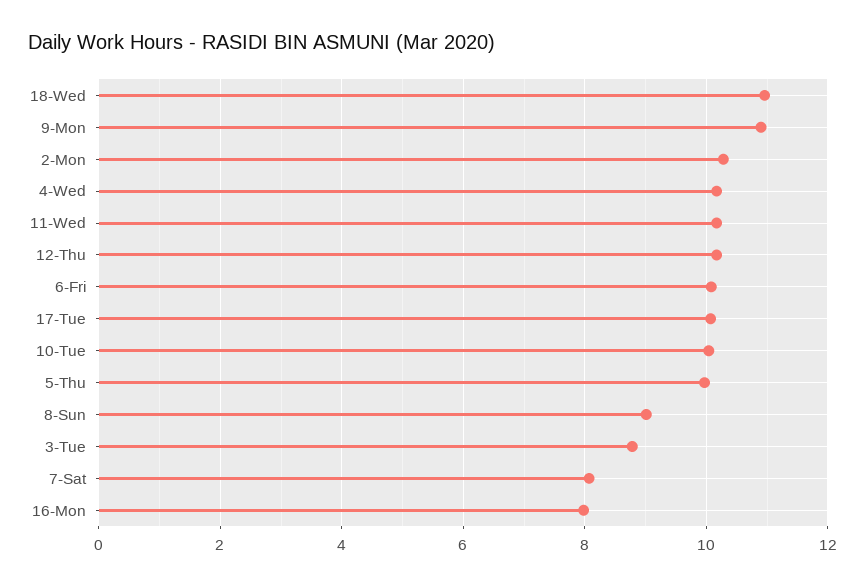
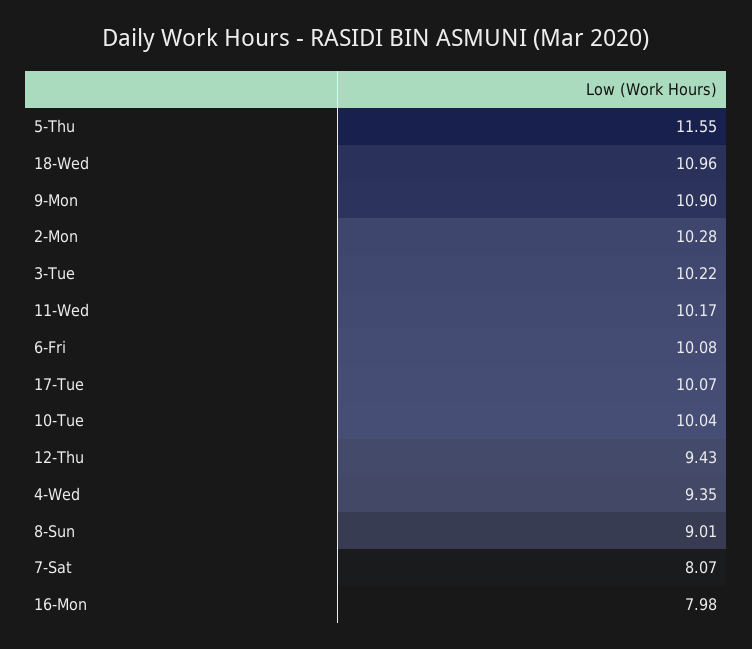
4-Wed: 10.2 -> 9.35
12-Thu: 10.2 -> 9.43
5-Thu: 10 -> 11.55
3-Tue: 8.8 -> 10.22

